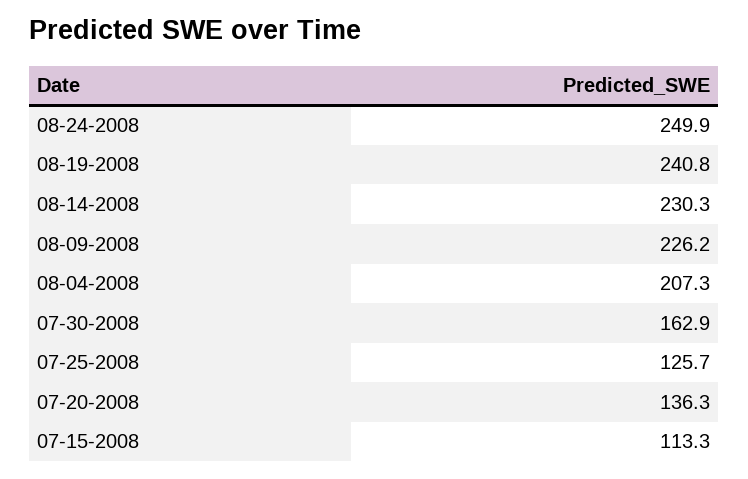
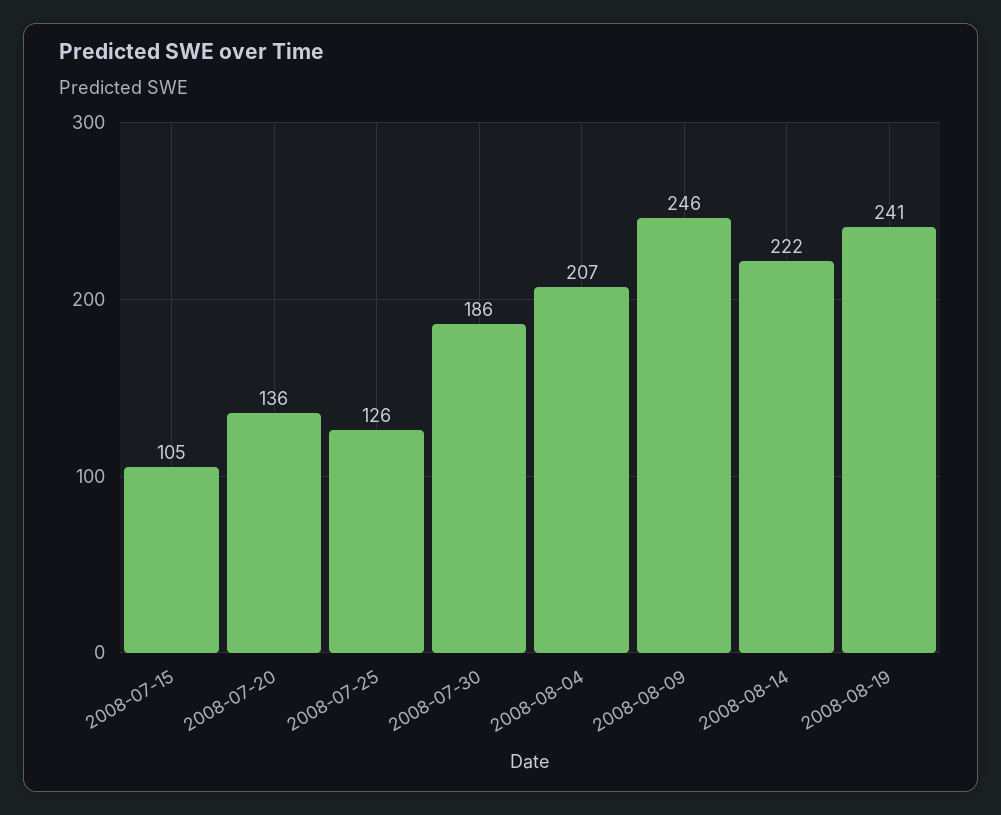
08-24-2008: 249.9 -> none
08-14-2008: 230.3 -> 222
08-09-2008: 226.2 -> 246
07-30-2008: 162.9 -> 186
07-15-2008: 113.3 -> 105

